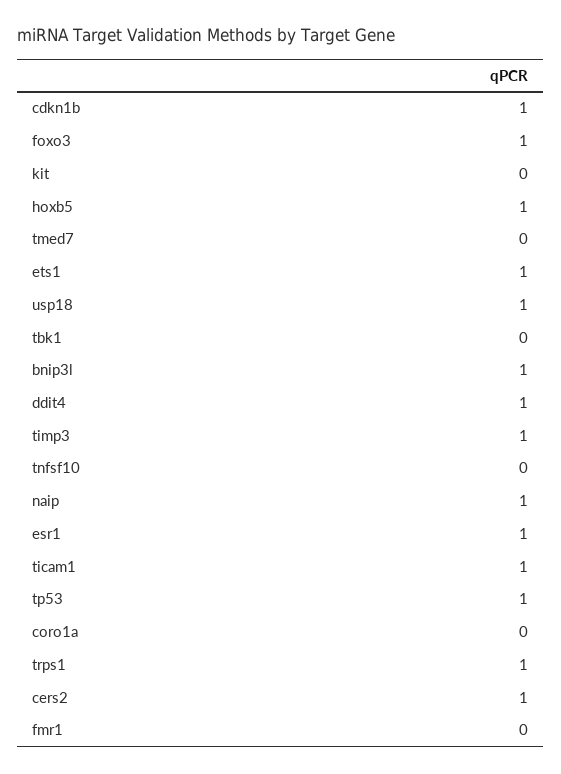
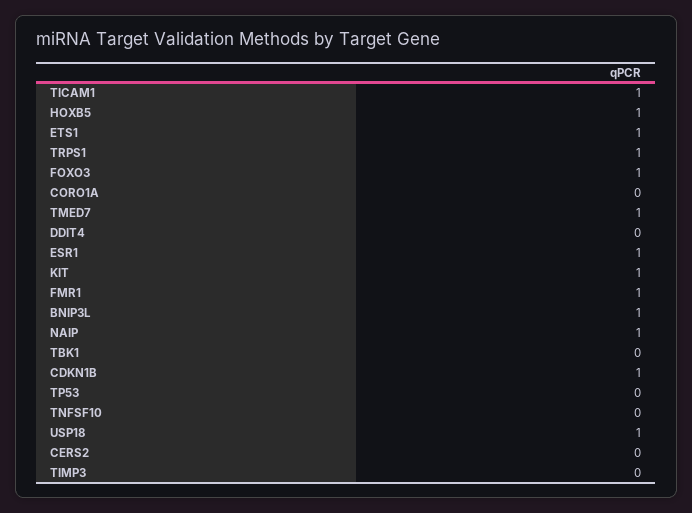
kit: 0 -> 1
tmed7: 0 -> 1
ddit4: 1 -> 0
timp3: 1 -> 0
tp53: 1 -> 0
cers2: 1 -> 0
fmr1: 0 -> 1

